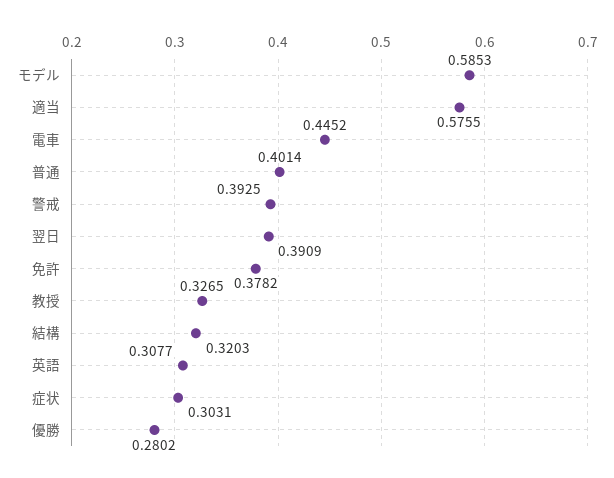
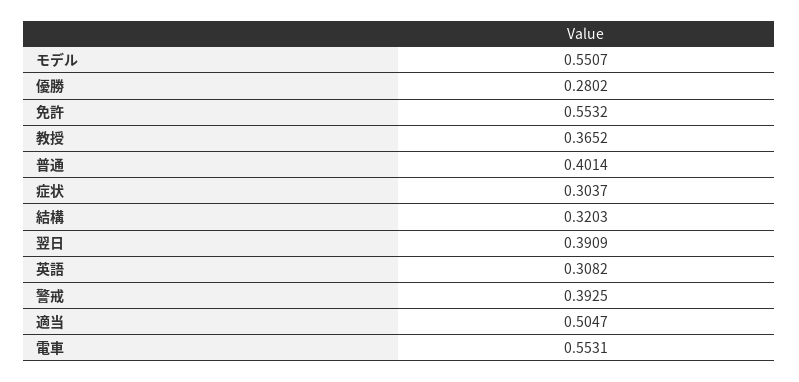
モデル: 0.5853 -> 0.5507
適当: 0.5755 -> 0.5047
電車: 0.4452 -> 0.5531
免許: 0.3782 -> 0.5532
教授: 0.3265 -> 0.3652
英語: 0.3077 -> 0.3082
症状: 0.3031 -> 0.3037

